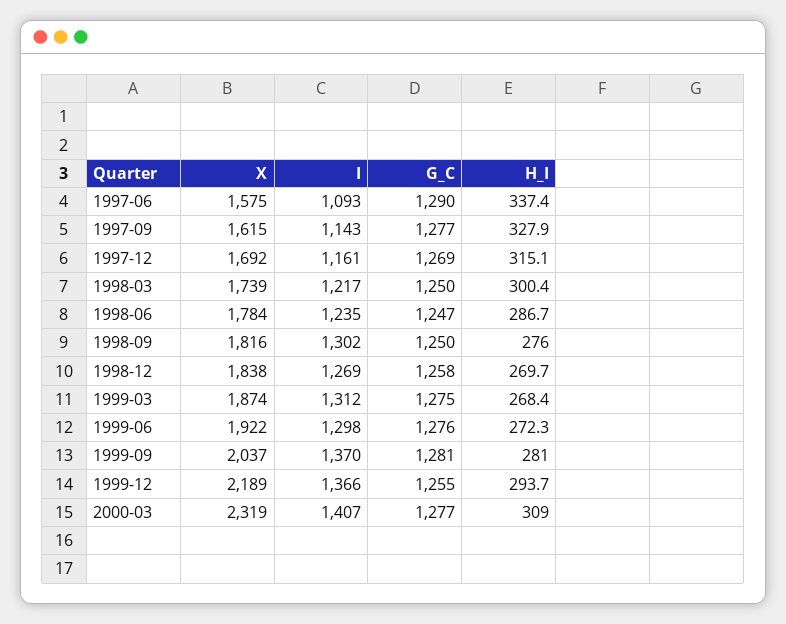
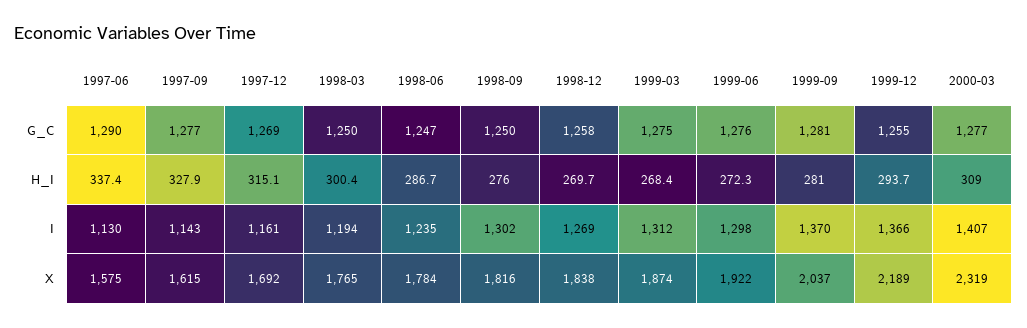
I, 1997-06: 1093 -> 1130
X, 1998-03: 1739 -> 1765
I, 1998-03: 1217 -> 1194

